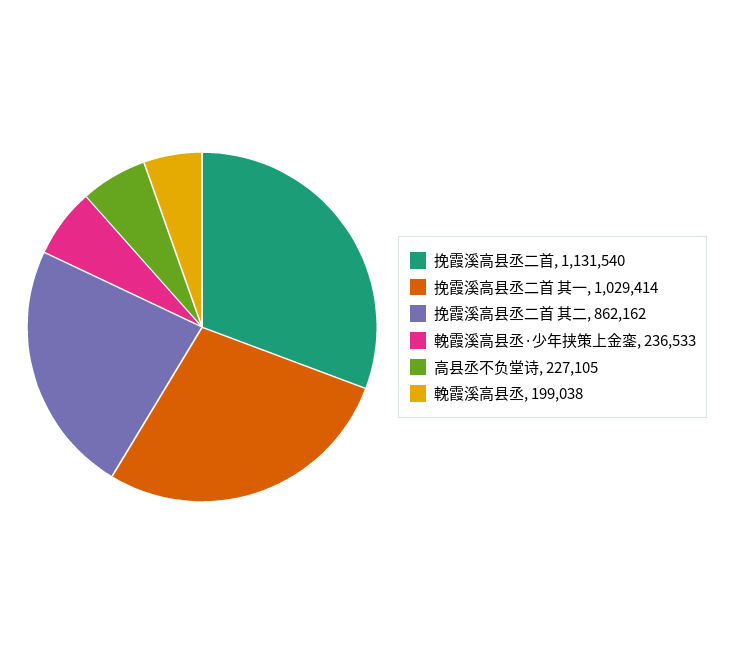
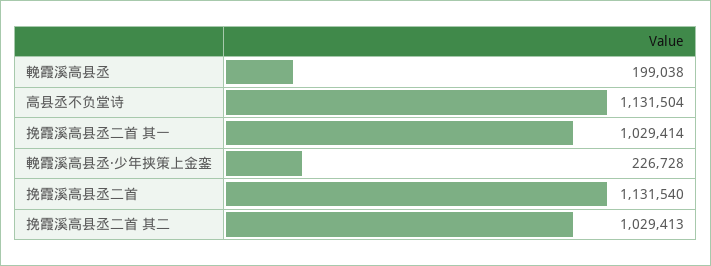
挽霞溪高县丞二首 其二: 862162 -> 1029413
輓霞溪高县丞·少年挟策上金銮: 236533 -> 226728
高县丞不负堂诗: 227105 -> 1131504

